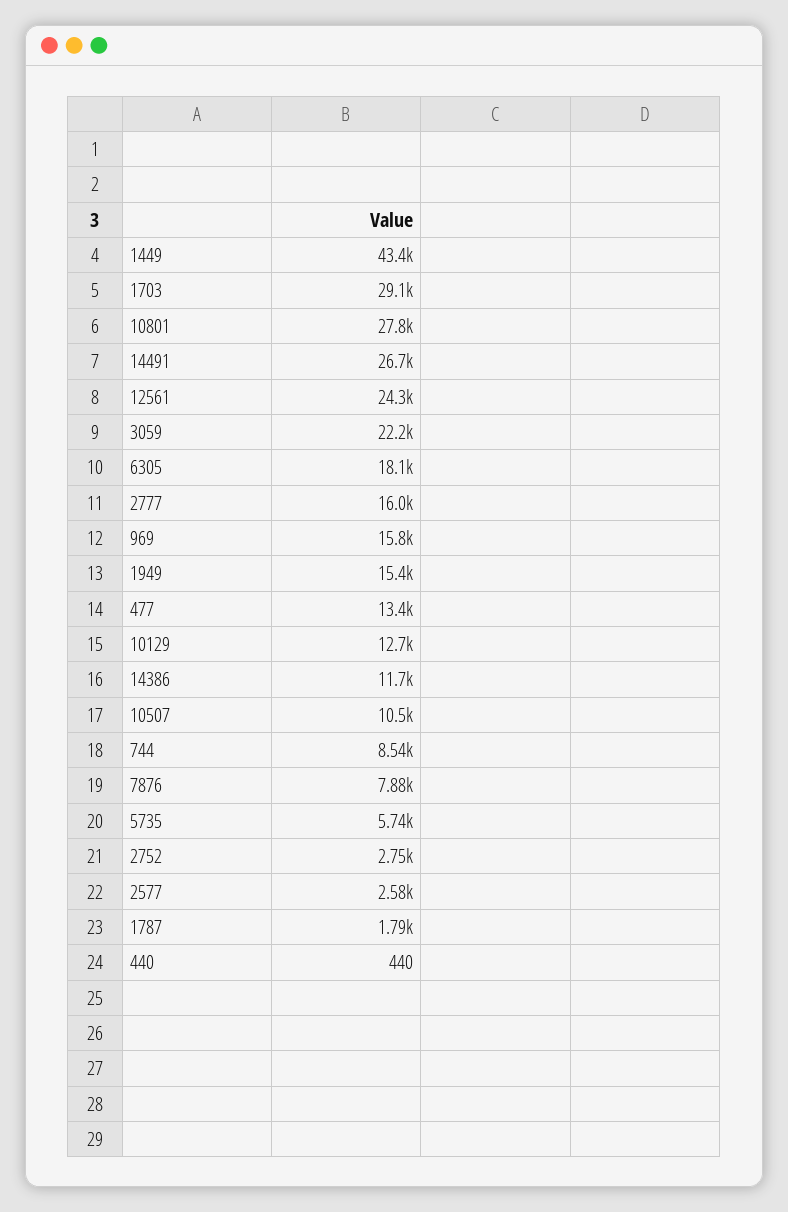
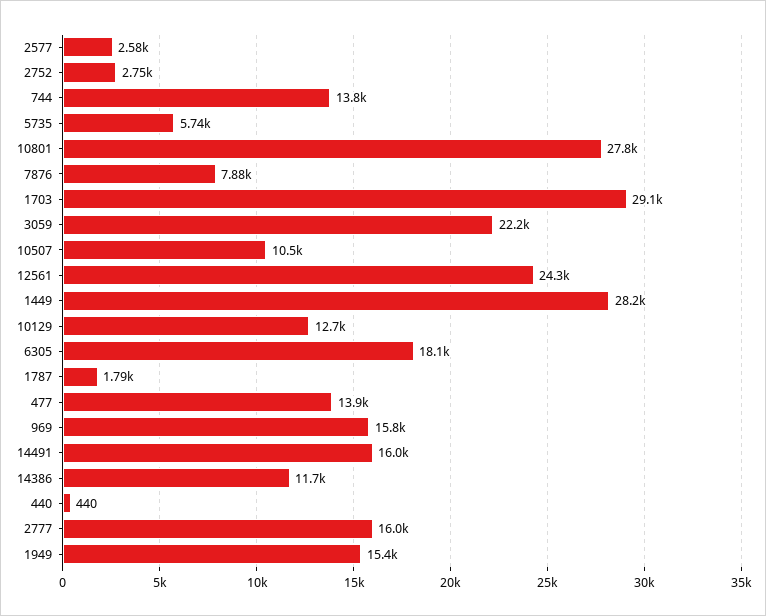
1449: 43400 -> 28200
14491: 26700 -> 16000
477: 13400 -> 13900
744: 8540 -> 13800

